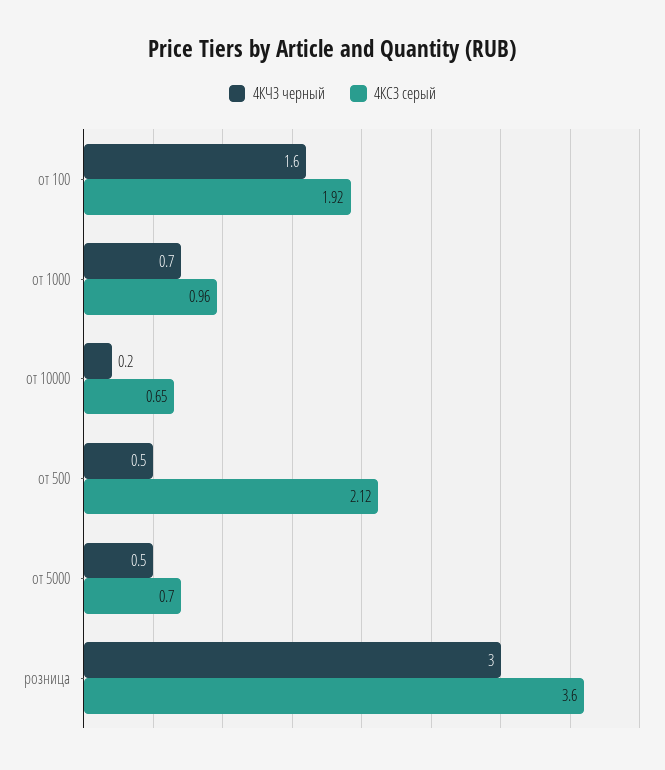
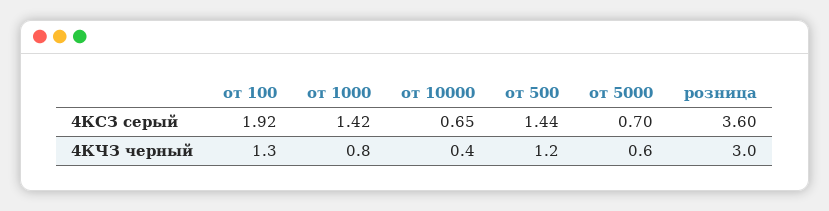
4КЧЗ черный, от 100: 1.6 -> 1.3
4КЧЗ черный, от 1000: 0.7 -> 0.8
4КСЗ серый, от 1000: 0.96 -> 1.42
4КЧЗ черный, от 10000: 0.2 -> 0.4
4КЧЗ черный, от 500: 0.5 -> 1.2
4КСЗ серый, от 500: 2.12 -> 1.44
4КЧЗ черный, от 5000: 0.5 -> 0.6

